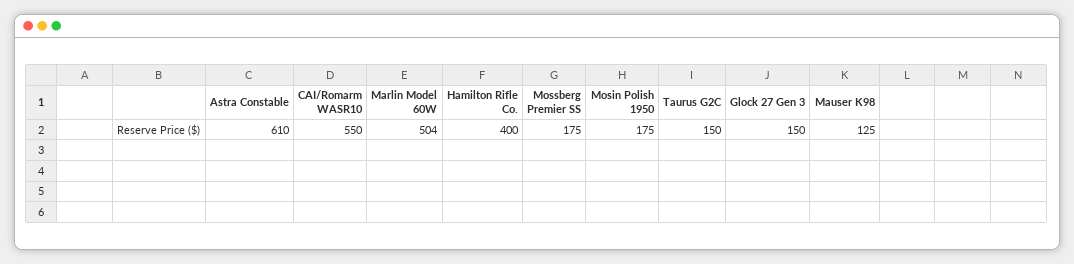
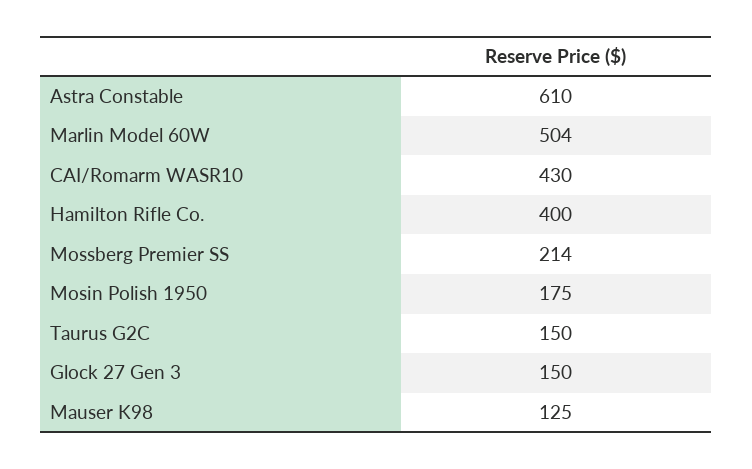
CAI/Romarm WASR10: 550 -> 430
Mossberg Premier SS: 175 -> 214

